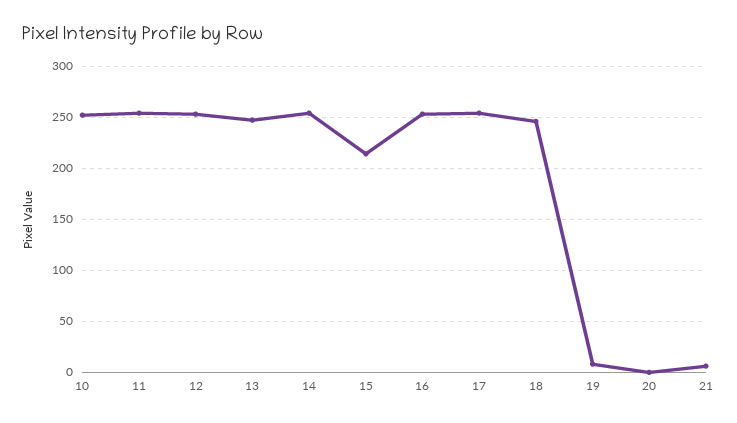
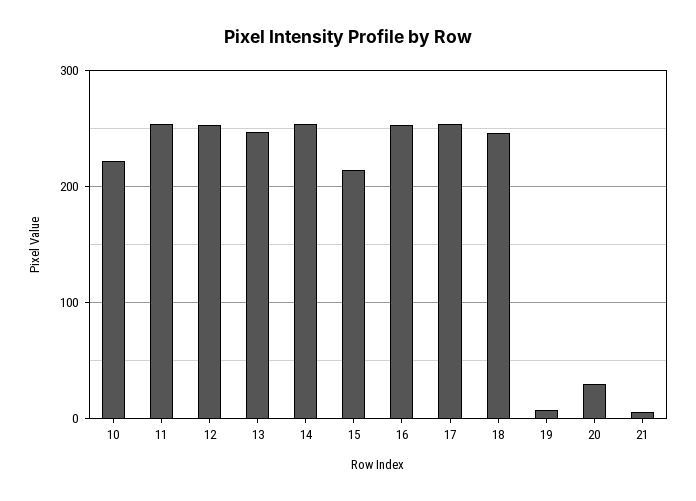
10: 250 -> 220
20: 0 -> 30

